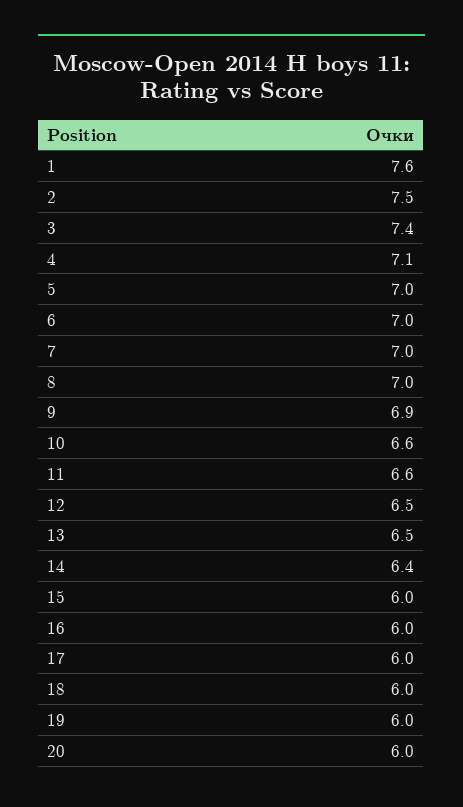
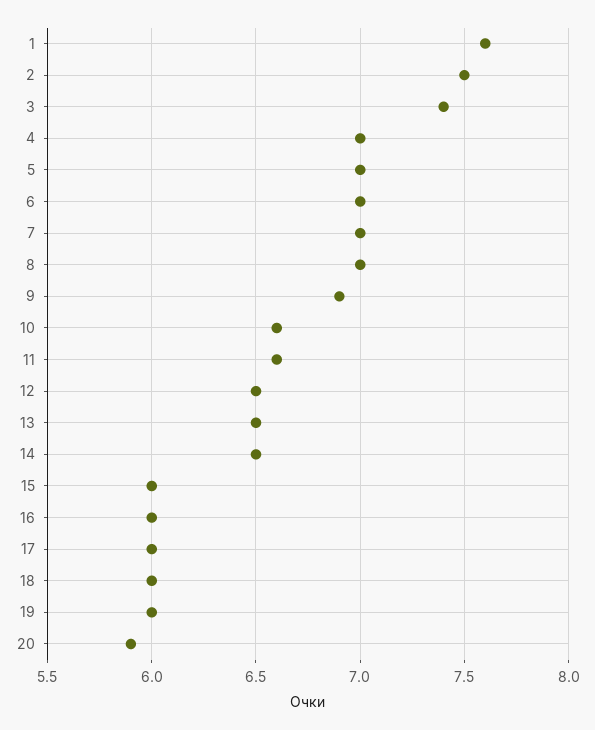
4: 7.1 -> 7
14: 6.4 -> 6.5
20: 6 -> 5.9

